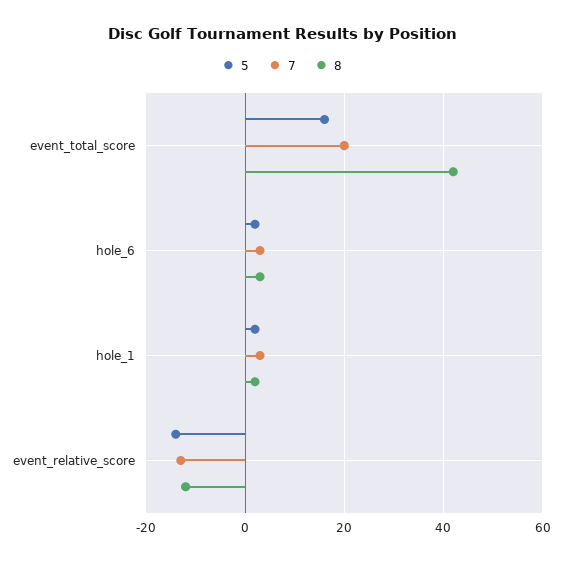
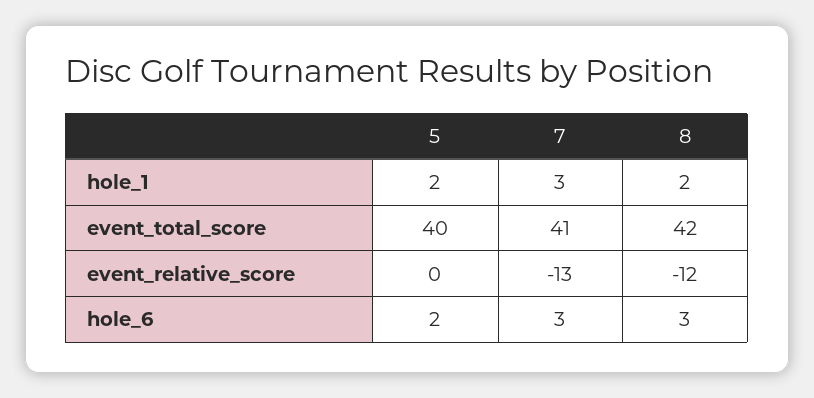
5, event_total_score: 15 -> 40
7, event_total_score: 20 -> 41
5, event_relative_score: -15 -> 0

